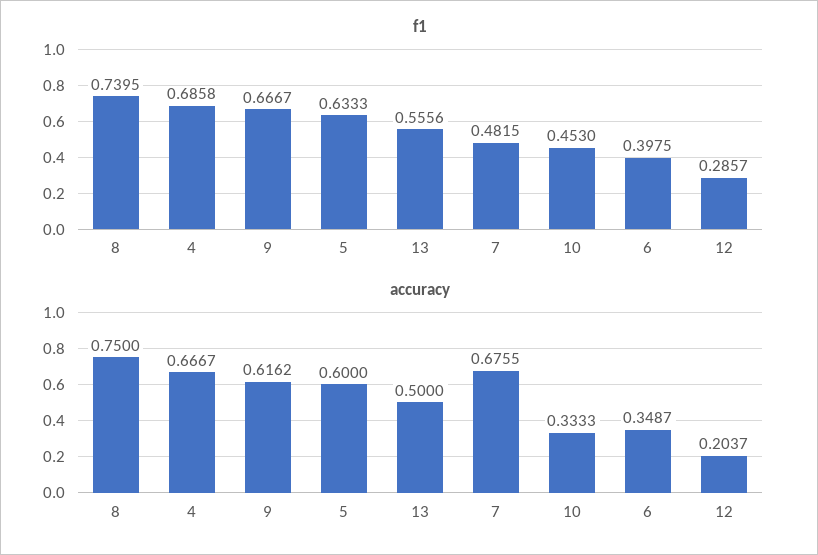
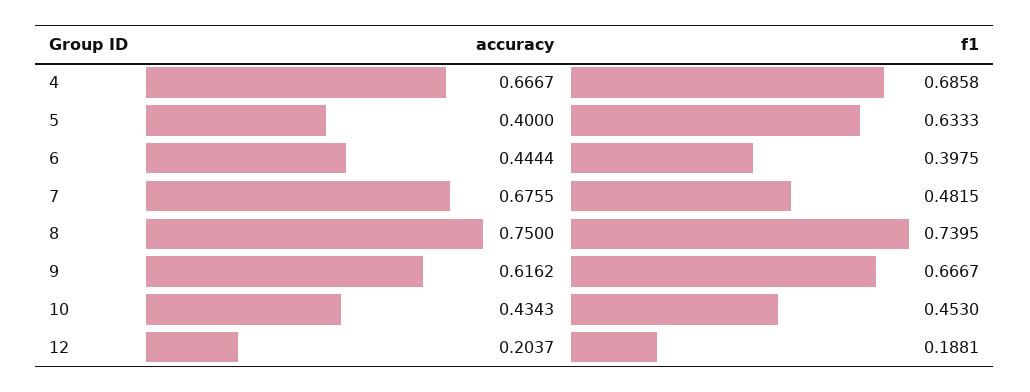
f1, 13: 0.5556 -> none
f1, 12: 0.2857 -> 0.1881
accuracy, 5: 0.6 -> 0.4
accuracy, 13: 0.5 -> none
accuracy, 10: 0.3333 -> 0.4343
accuracy, 6: 0.3487 -> 0.4444

